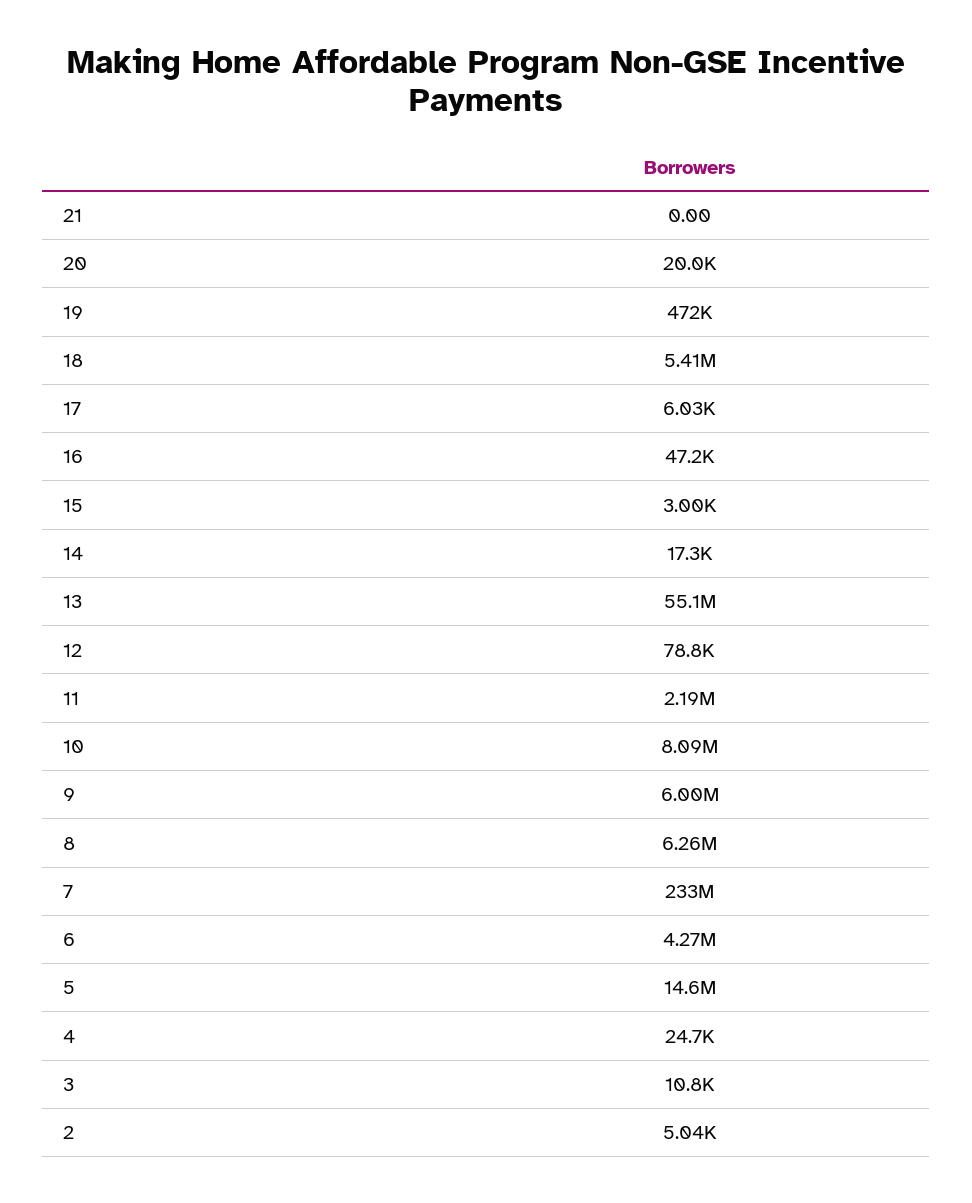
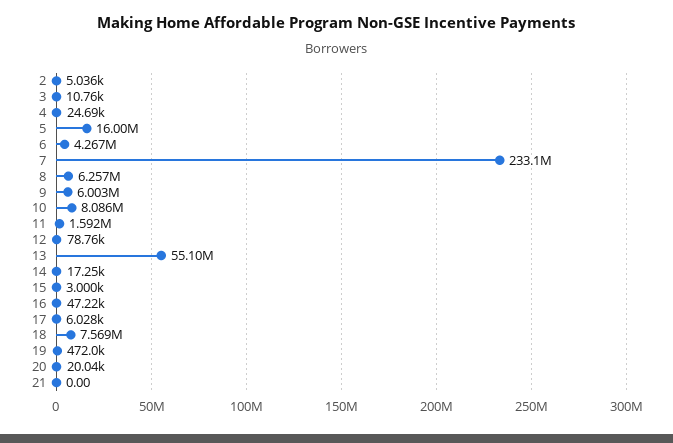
18: 5410000 -> 7569000
11: 2190000 -> 1592000
5: 14600000 -> 16000000

